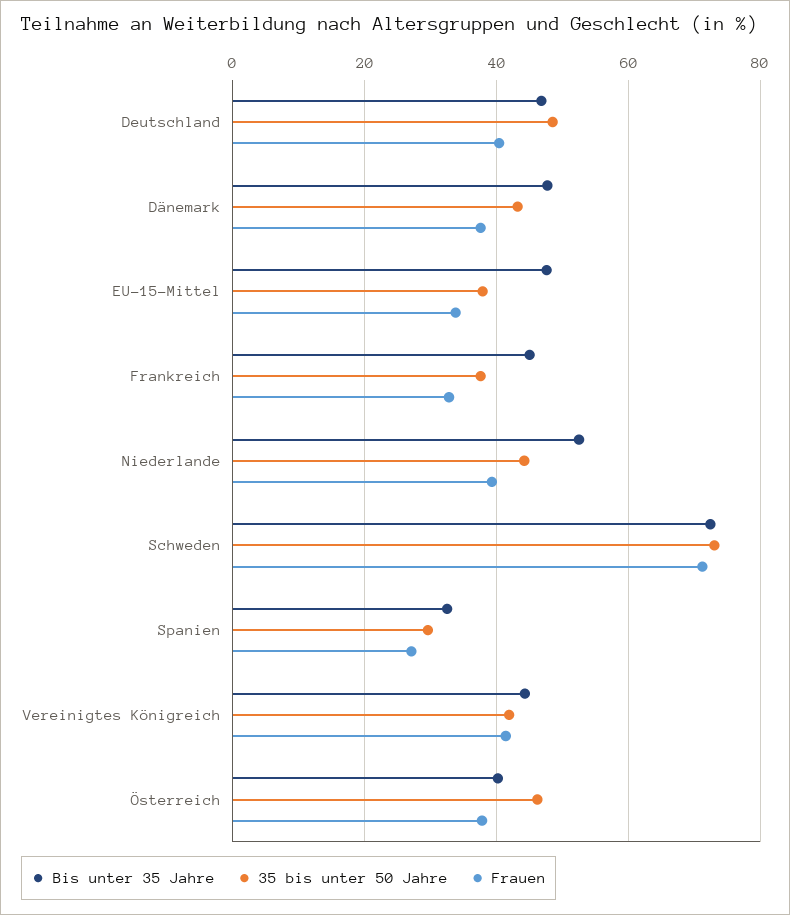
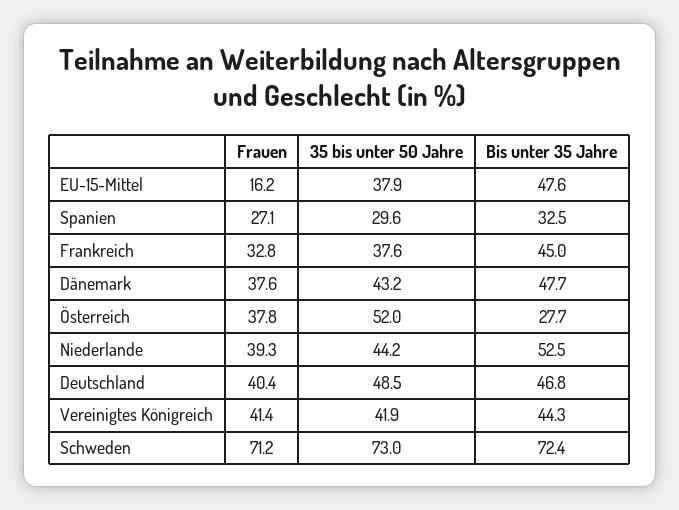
Frauen, EU-15-Mittel: 34 -> 16.2
Bis unter 35 Jahre, Österreich: 40 -> 27.7
35 bis unter 50 Jahre, Österreich: 46 -> 52

